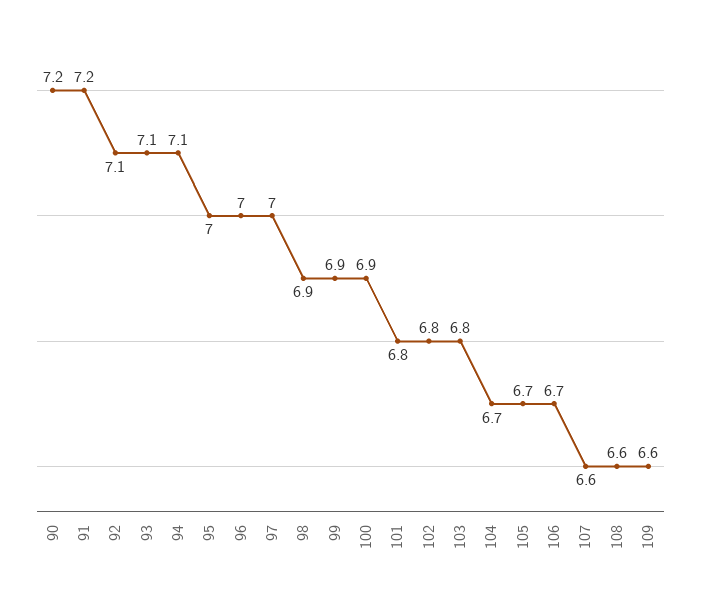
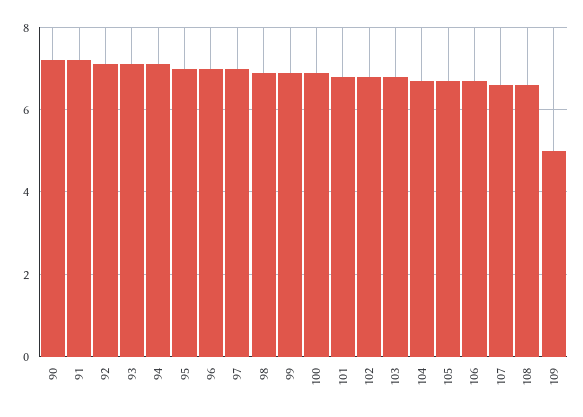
109: 6.6 -> 5

